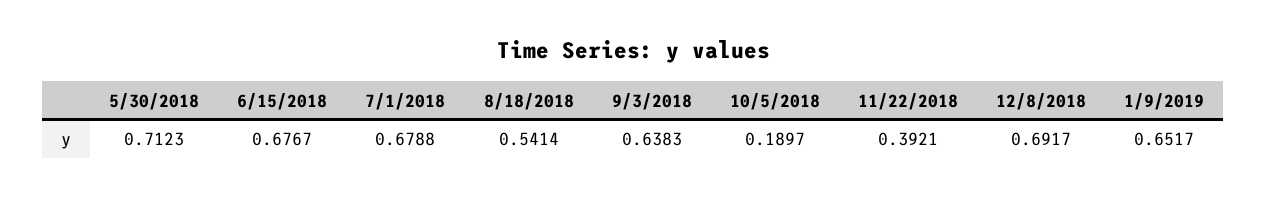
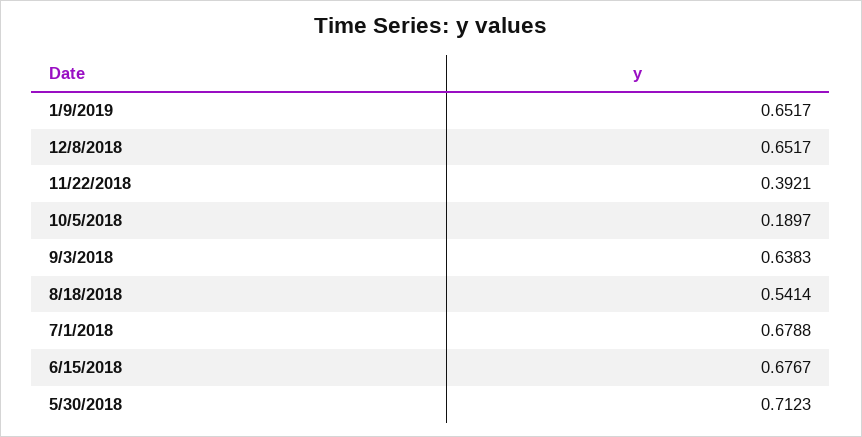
12/8/2018: 0.6917 -> 0.6517

